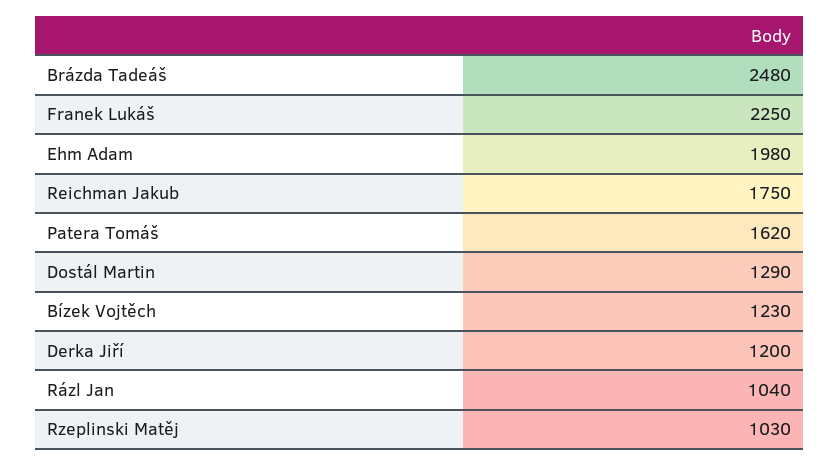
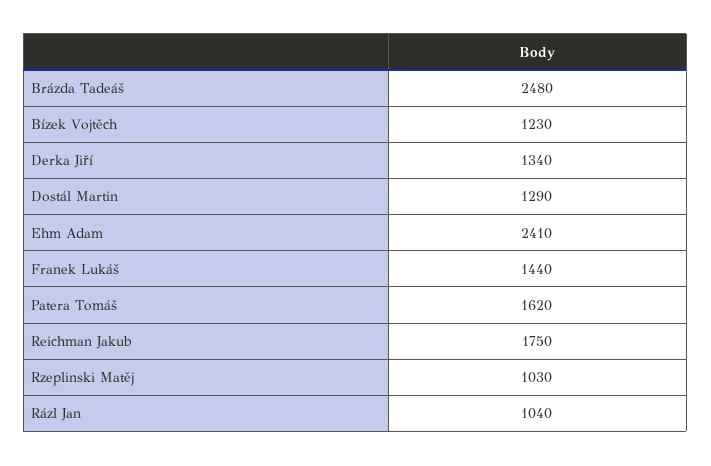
Franek Lukáš: 2250 -> 1440
Ehm Adam: 1980 -> 2410
Derka Jiří: 1200 -> 1340

